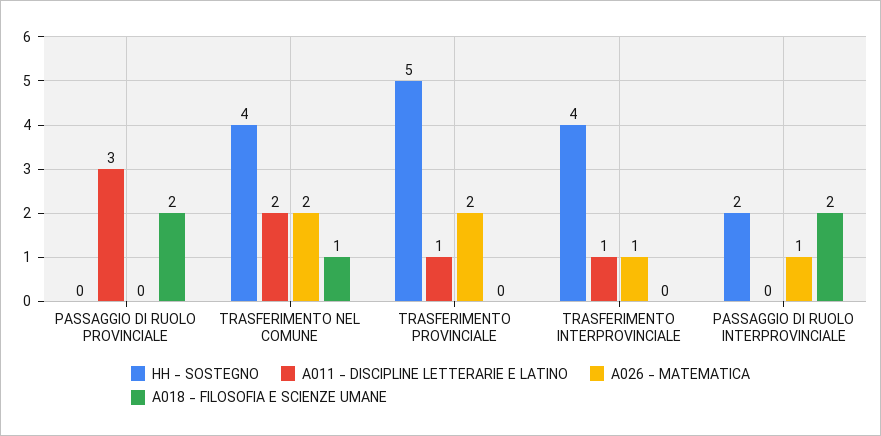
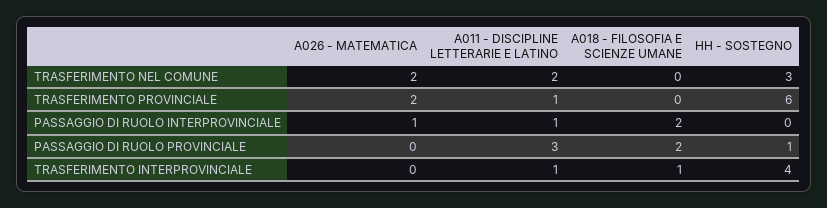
HH - SOSTEGNO, PASSAGGIO DI RUOLO PROVINCIALE: 0 -> 1
HH - SOSTEGNO, TRASFERIMENTO NEL COMUNE: 4 -> 3
A018 - FILOSOFIA E SCIENZE UMANE, TRASFERIMENTO NEL COMUNE: 1 -> 0
HH - SOSTEGNO, TRASFERIMENTO PROVINCIALE: 5 -> 6
A026 - MATEMATICA, TRASFERIMENTO INTERPROVINCIALE: 1 -> 0
A018 - FILOSOFIA E SCIENZE UMANE, TRASFERIMENTO INTERPROVINCIALE: 0 -> 1
HH - SOSTEGNO, PASSAGGIO DI RUOLO INTERPROVINCIALE: 2 -> 0
A011 - DISCIPLINE LETTERARIE E LATINO, PASSAGGIO DI RUOLO INTERPROVINCIALE: 0 -> 1

